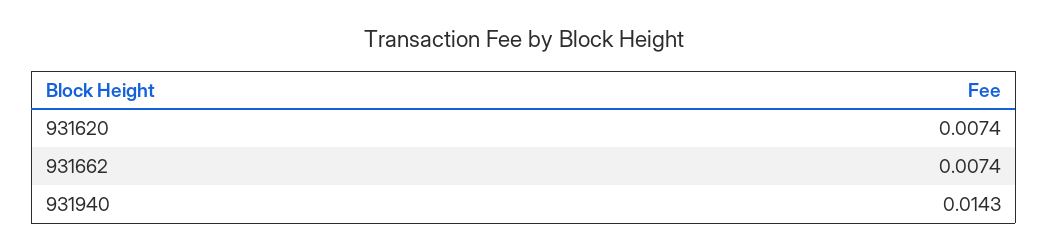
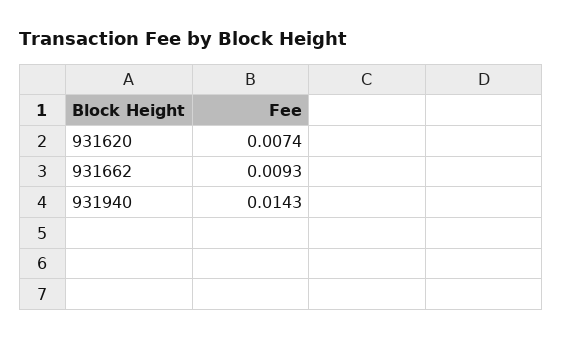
931662: 0.0074 -> 0.0093

